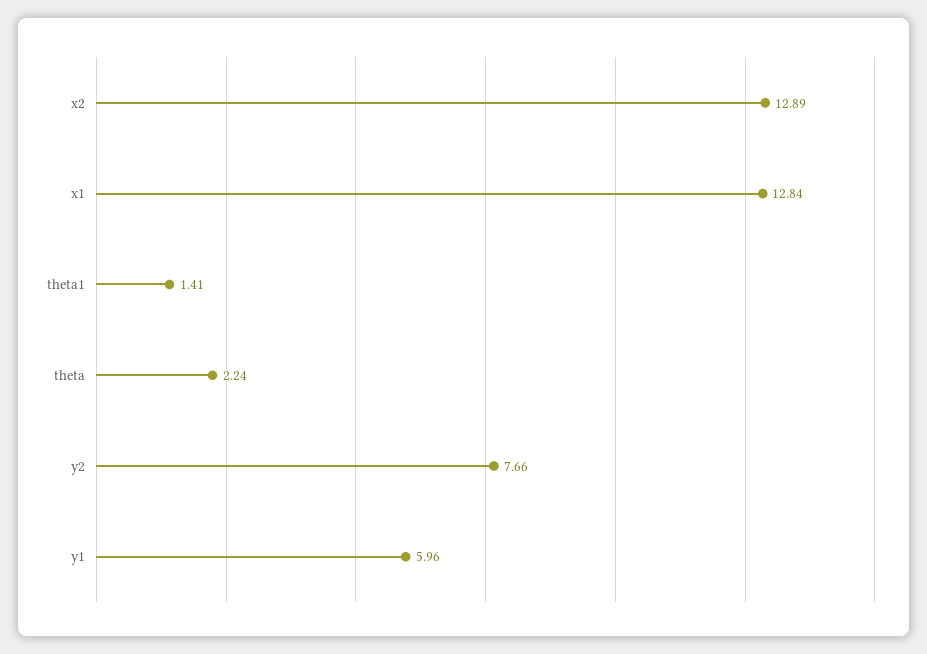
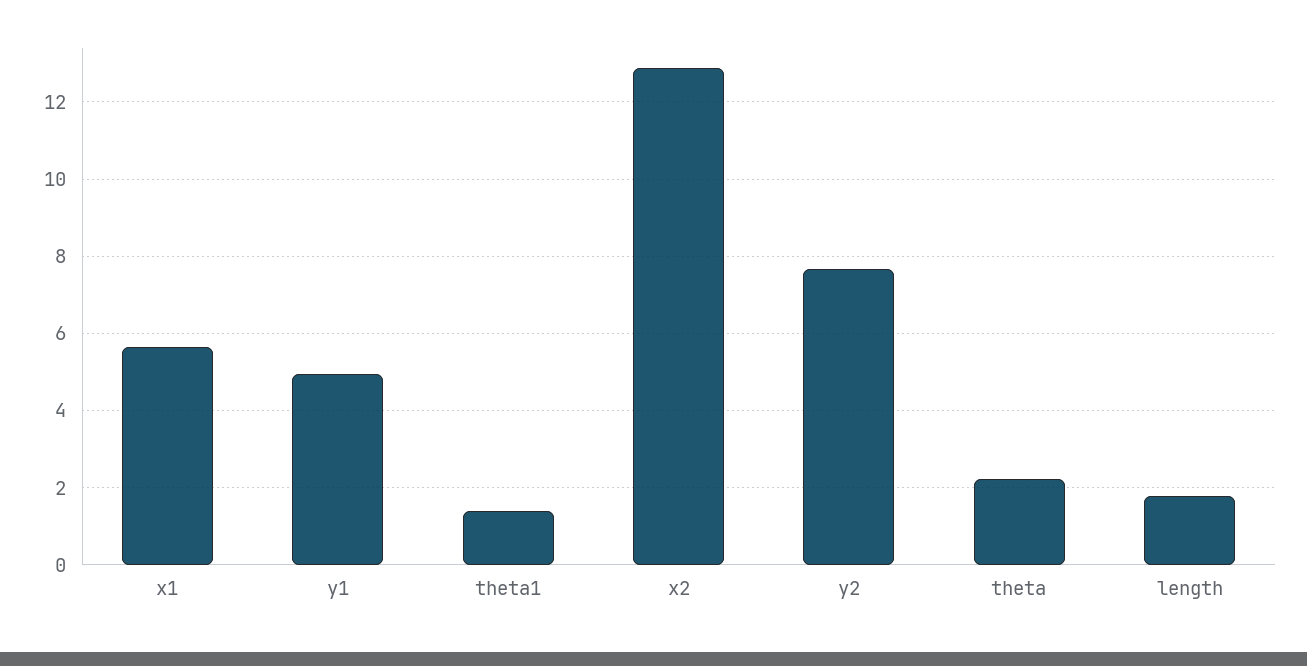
x1: 12.84 -> 5.6
y1: 5.96 -> 5
length: none -> 1.8

